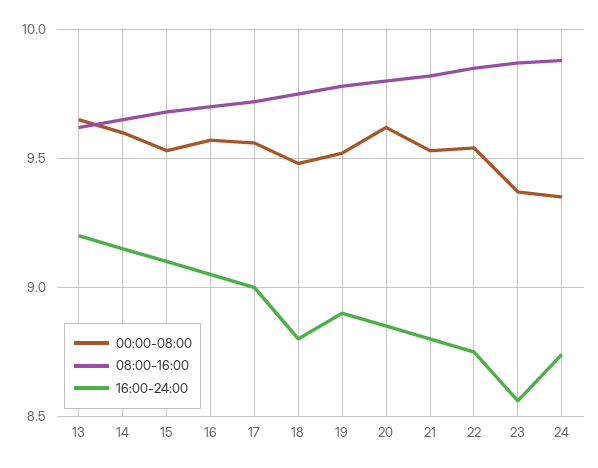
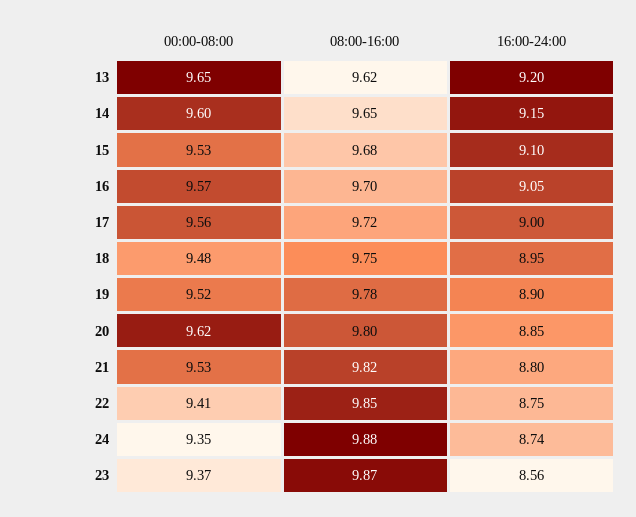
16:00-24:00, 18: 8.8 -> 8.95
00:00-08:00, 22: 9.55 -> 9.41

